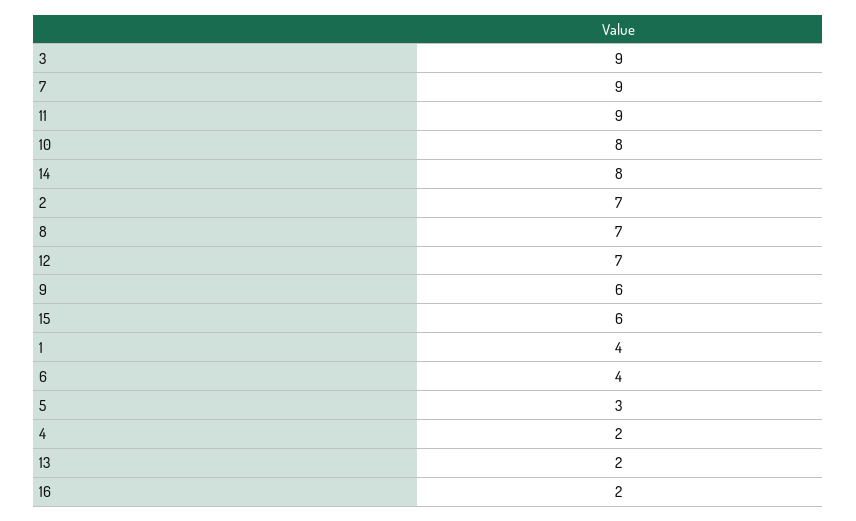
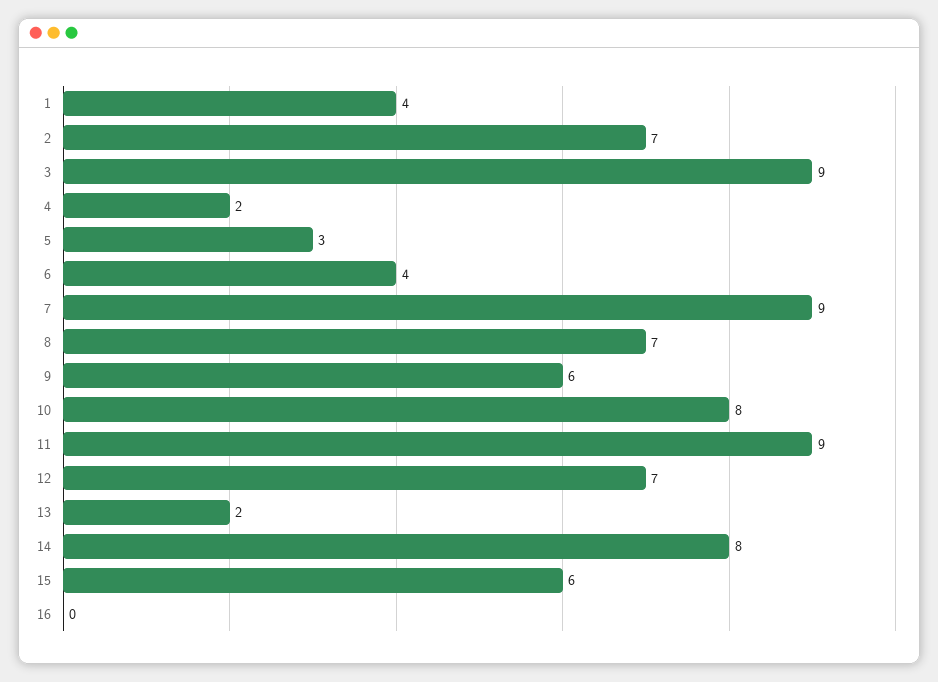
16: 2 -> 0

